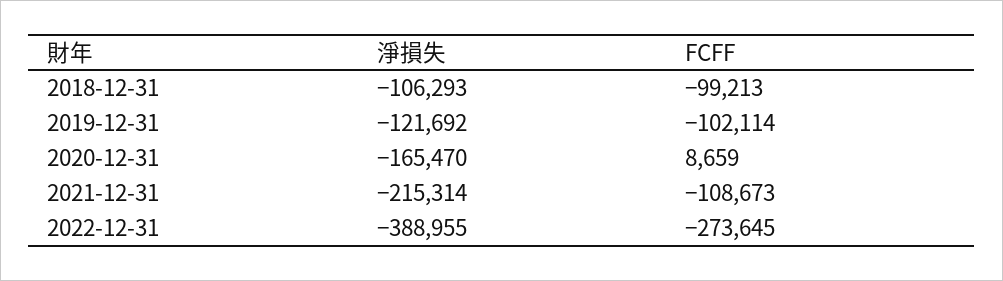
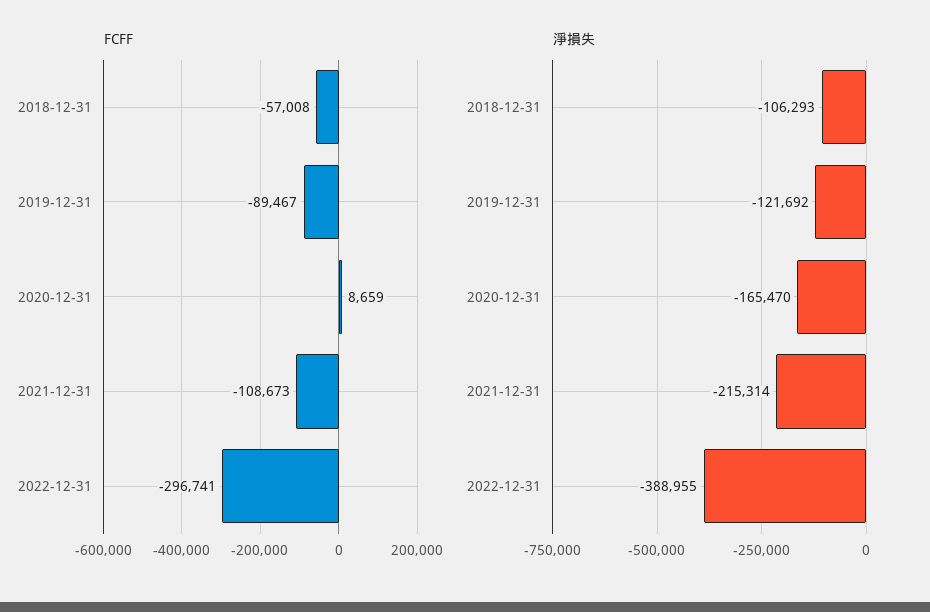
FCFF, 2018-12-31: -99213 -> -57008
FCFF, 2019-12-31: -102114 -> -89467
FCFF, 2022-12-31: -273645 -> -296741

